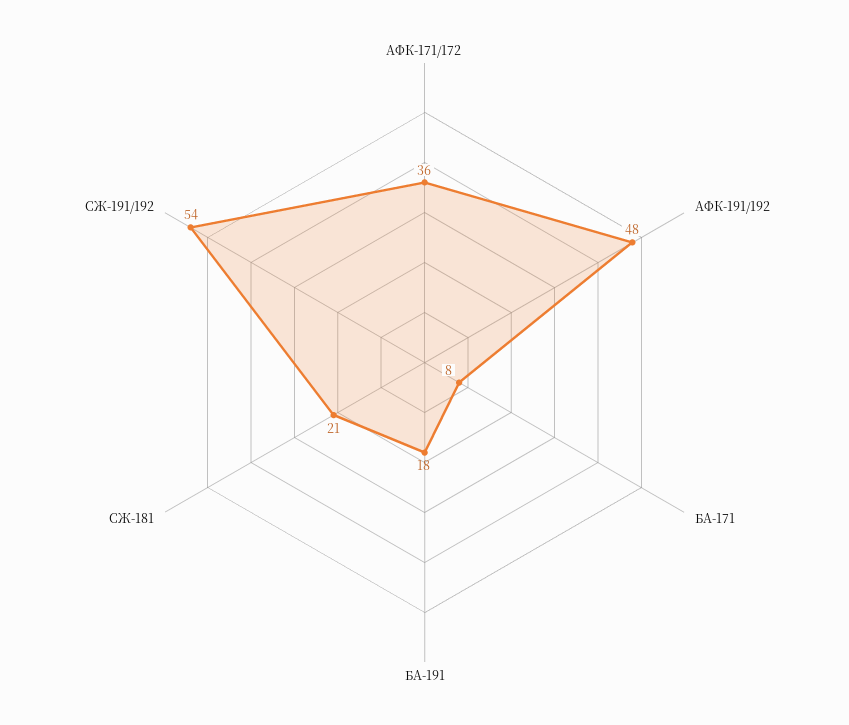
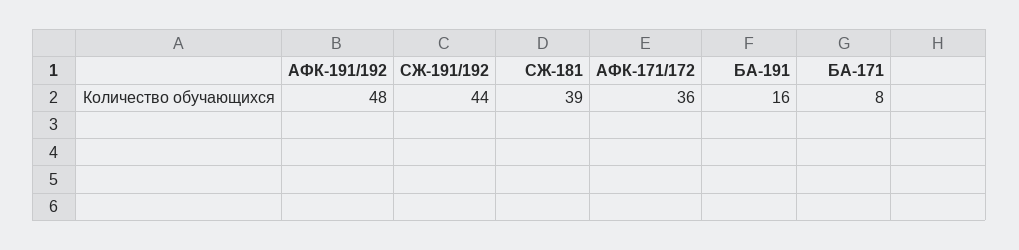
БА-191: 18 -> 16
СЖ-181: 21 -> 39
СЖ-191/192: 54 -> 44

